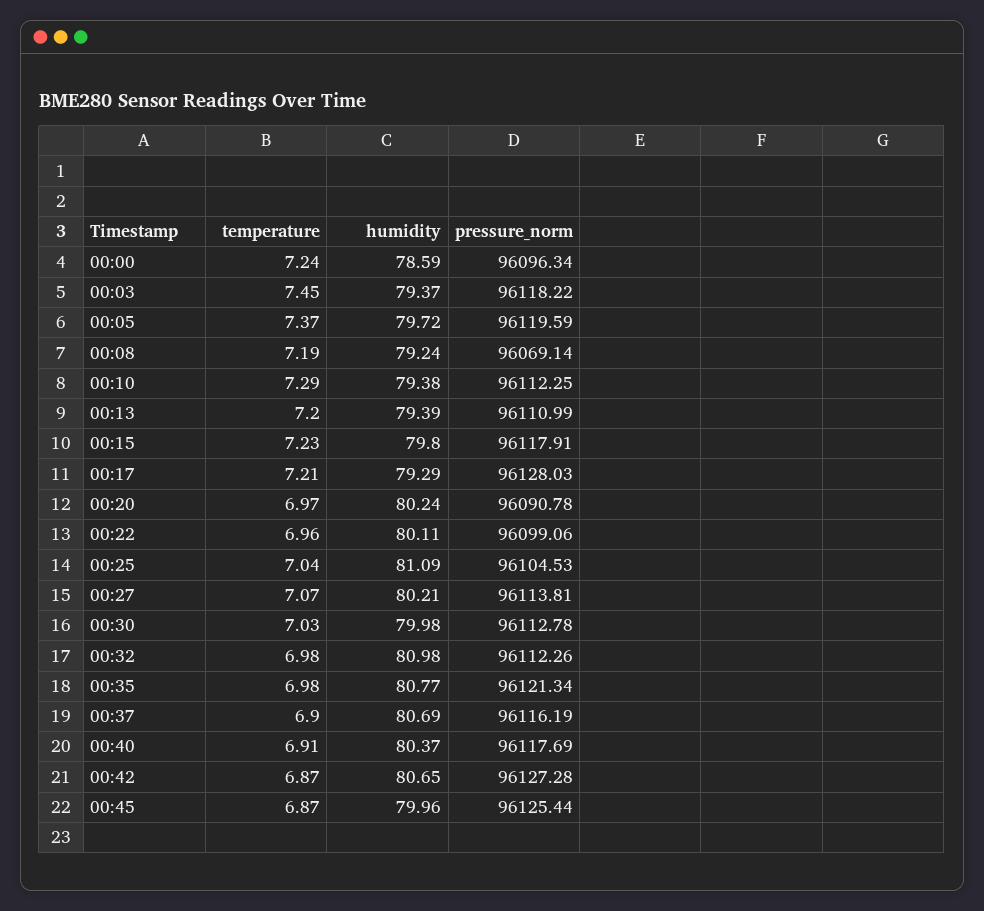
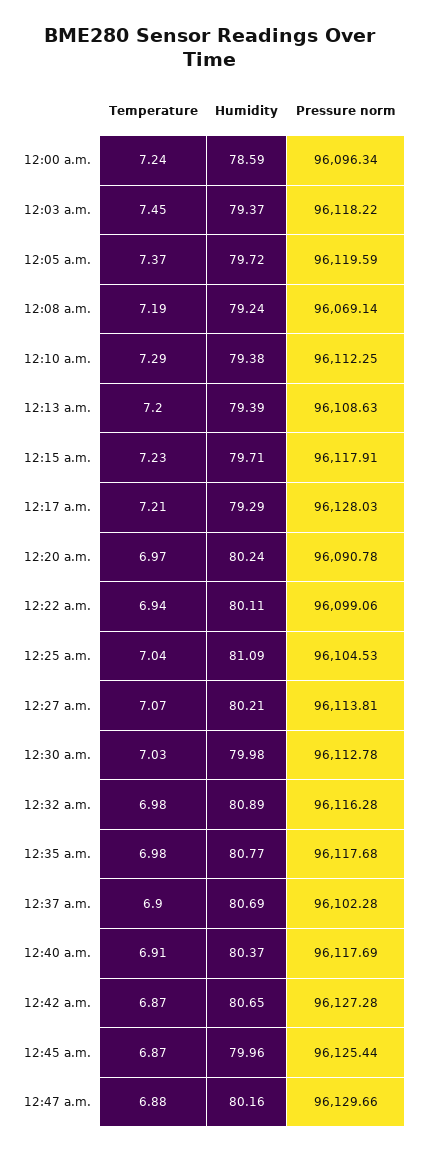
pressure_norm, 00:13: 96110.99 -> 96108.63
humidity, 00:15: 79.8 -> 79.71
temperature, 00:22: 6.96 -> 6.94
humidity, 00:32: 80.98 -> 80.89
pressure_norm, 00:32: 96112.26 -> 96116.28
pressure_norm, 00:35: 96121.34 -> 96117.68
pressure_norm, 00:37: 96116.19 -> 96102.28
temperature, 12:47 a.m.: none -> 6.88
humidity, 12:47 a.m.: none -> 80.16
pressure_norm, 12:47 a.m.: none -> 96129.66

